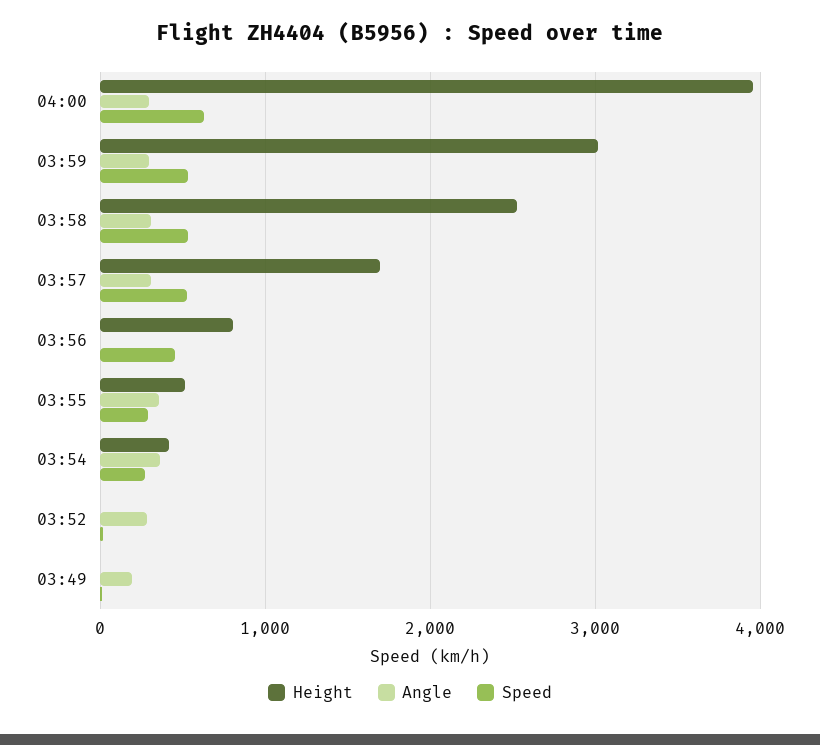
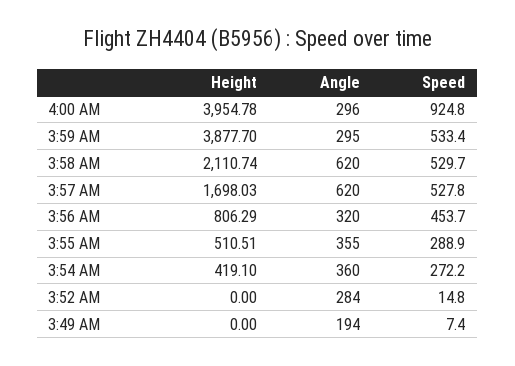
Speed, 04:00: 600 -> 924.8
Height, 03:59: 3000 -> 3877.7
Height, 03:58: 2500 -> 2110.74
Angle, 03:58: 300 -> 620
Angle, 03:57: 300 -> 620
Angle, 03:56: 0 -> 320

